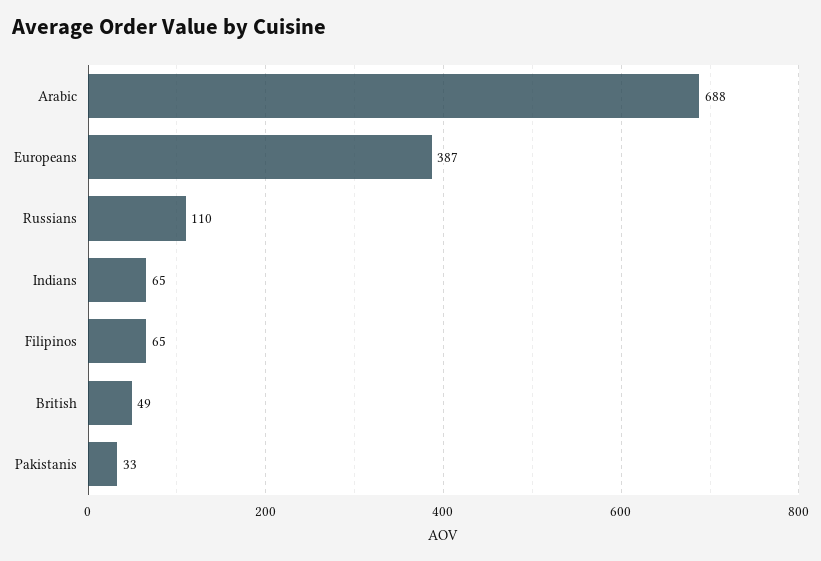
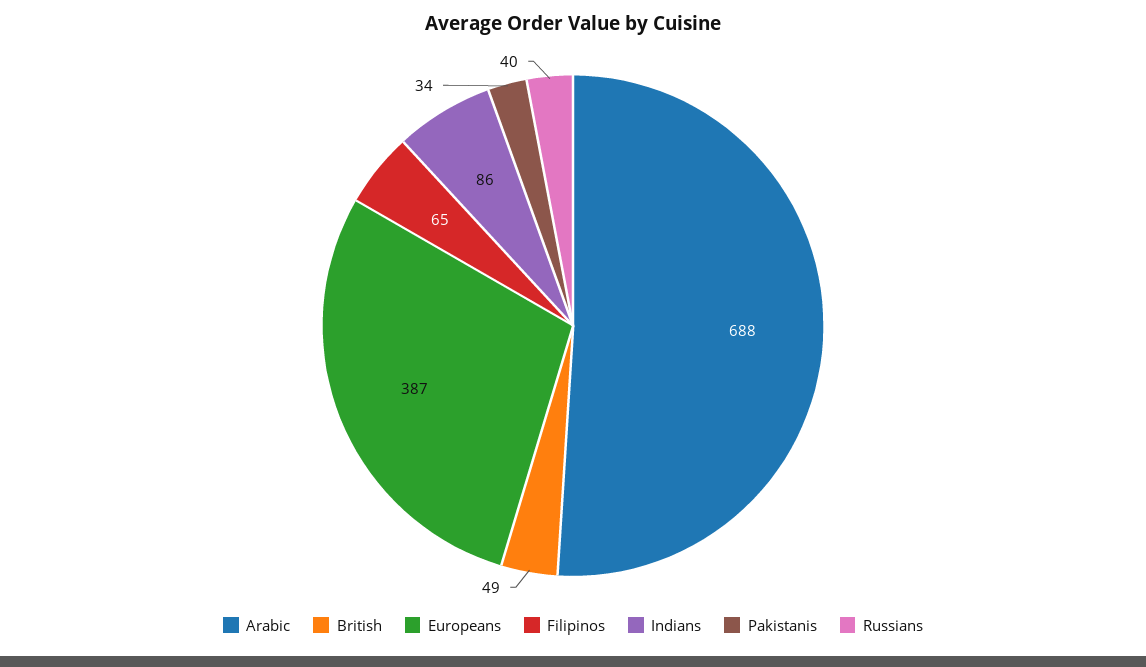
Russians: 110 -> 40
Indians: 65 -> 86
Pakistanis: 33 -> 34

